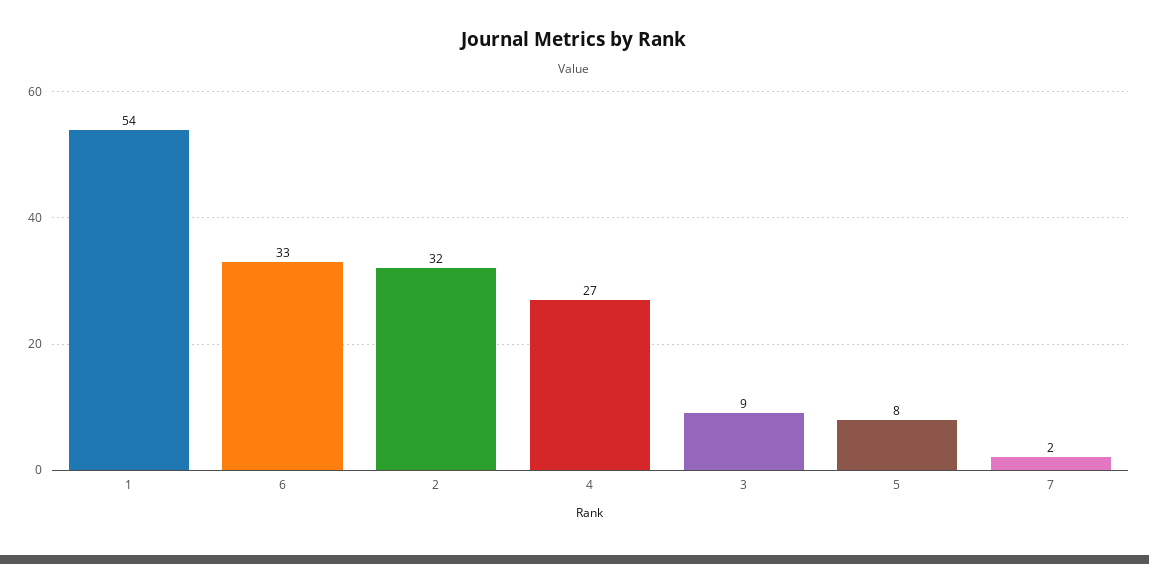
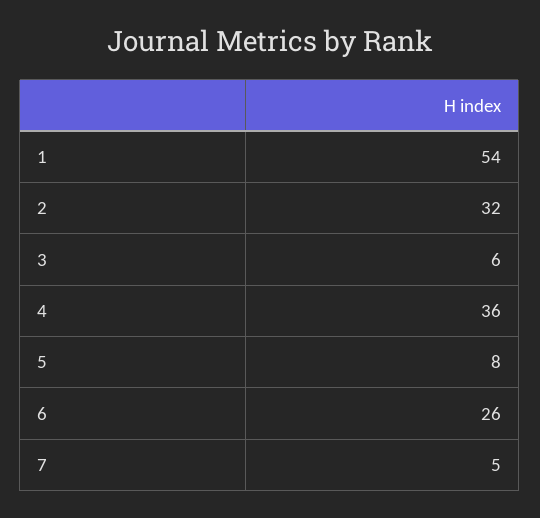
6: 33 -> 26
4: 27 -> 36
3: 9 -> 6
7: 2 -> 5

